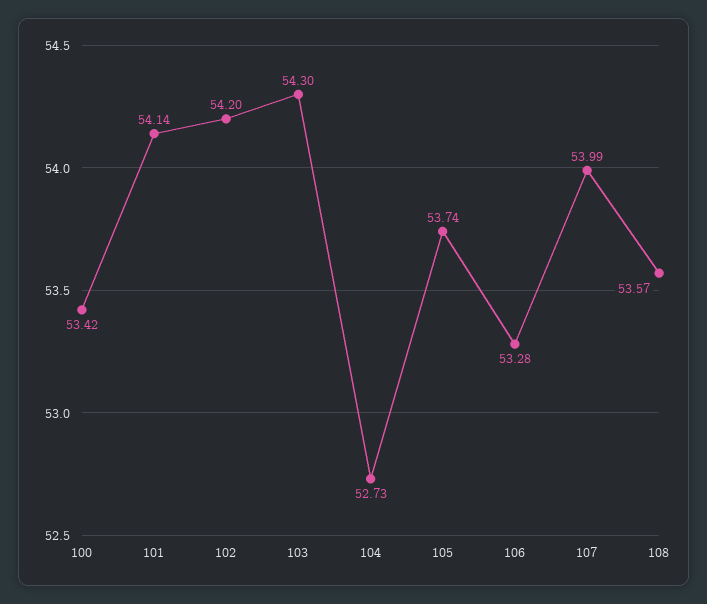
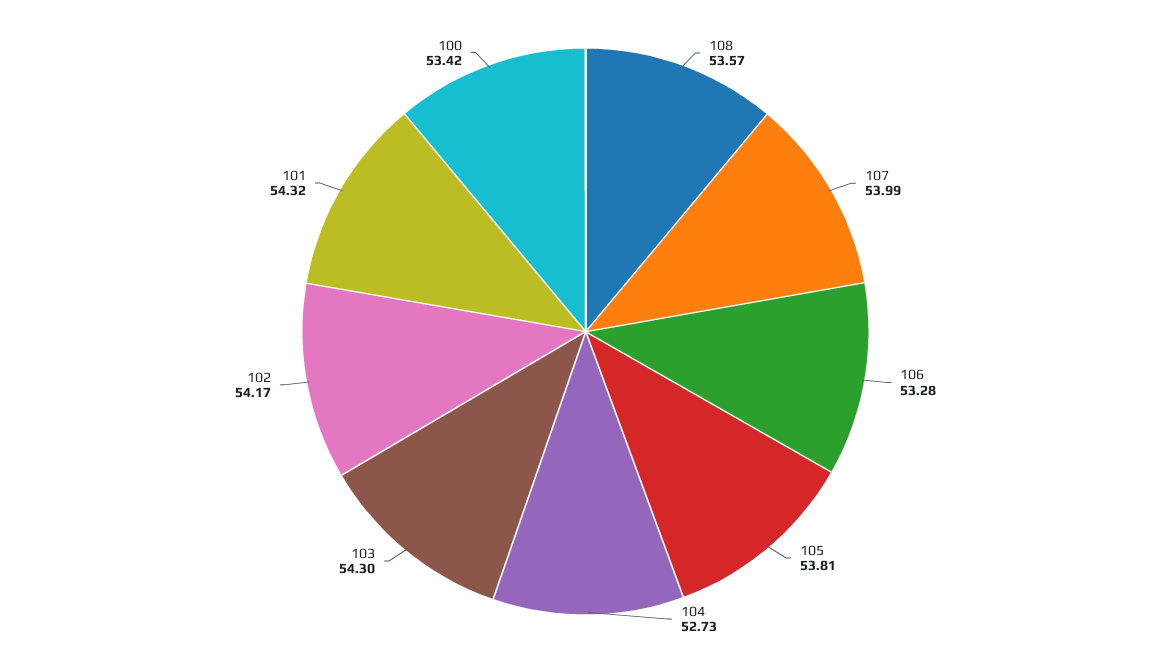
101: 54.14 -> 54.32
102: 54.2 -> 54.17
105: 53.74 -> 53.81

